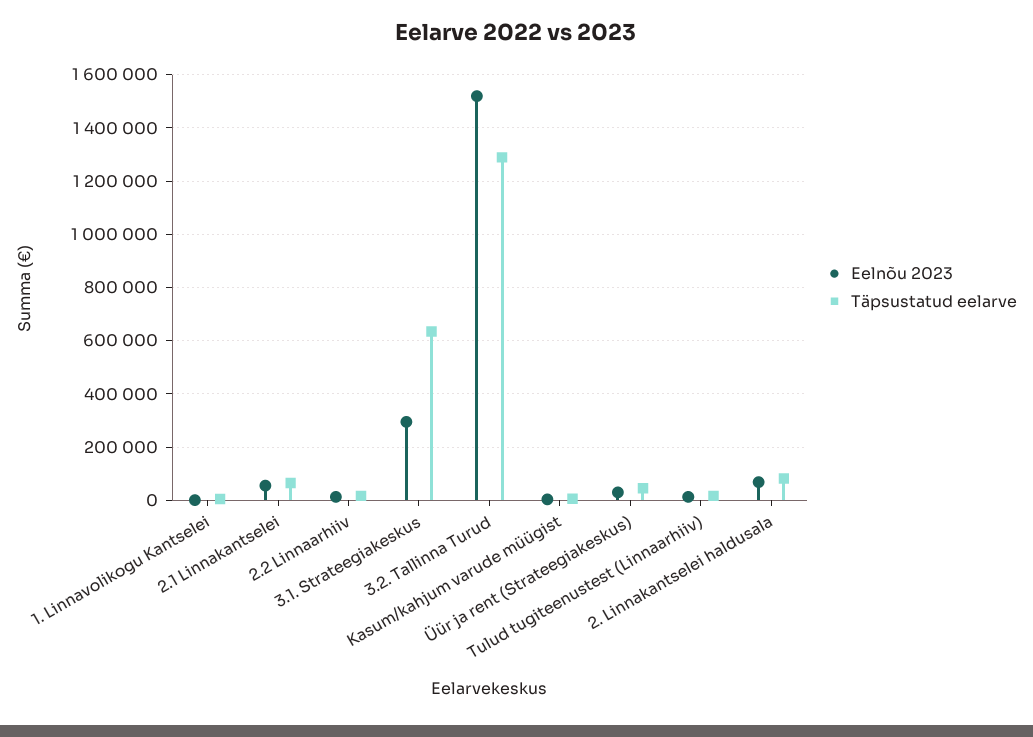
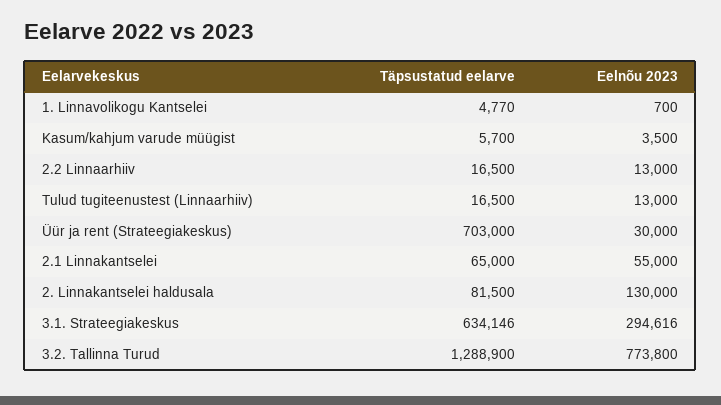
Eelnõu 2023, 3.2. Tallinna Turud: 1525000 -> 773800
Täpsustatud eelarve, Üür ja rent (Strateegiakeskus): 50000 -> 703000
Eelnõu 2023, 2. Linnakantselei haldusala: 75000 -> 130000

